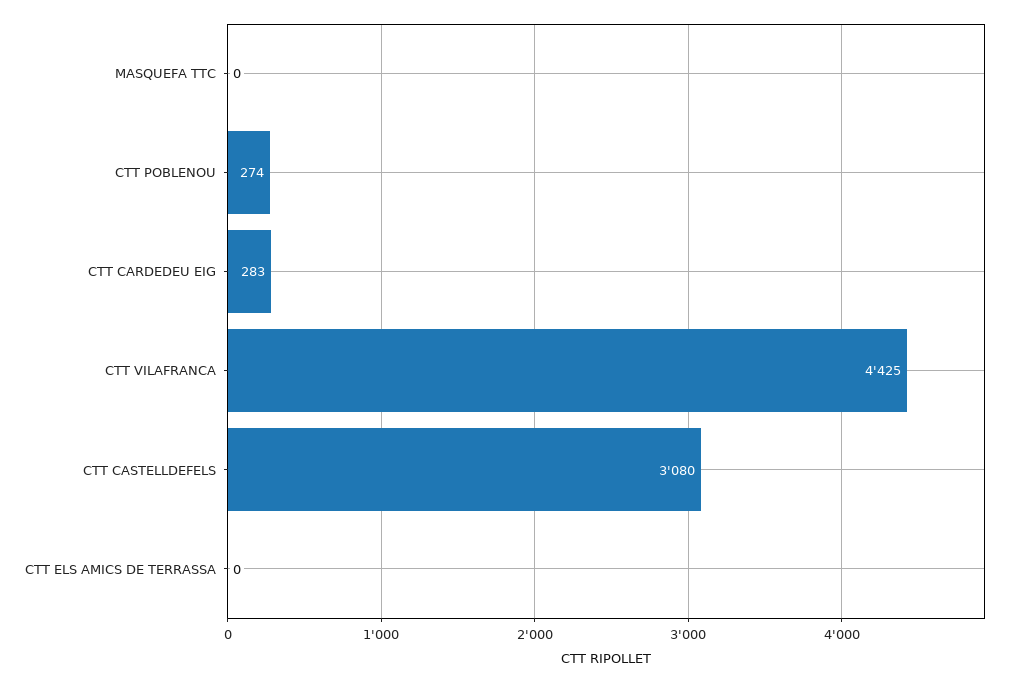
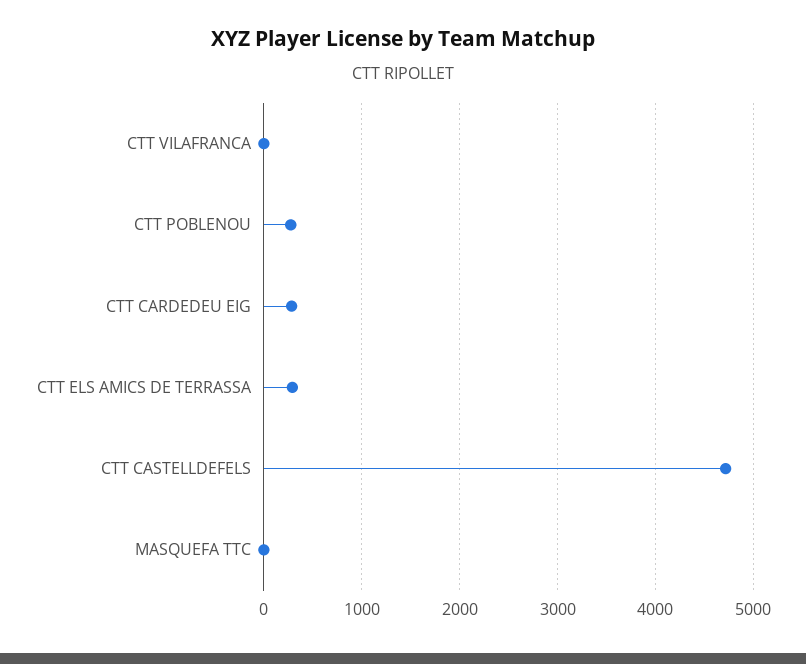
CTT VILAFRANCA: 4425 -> 0
CTT CASTELLDEFELS: 3080 -> 4700
CTT ELS AMICS DE TERRASSA: 0 -> 300

